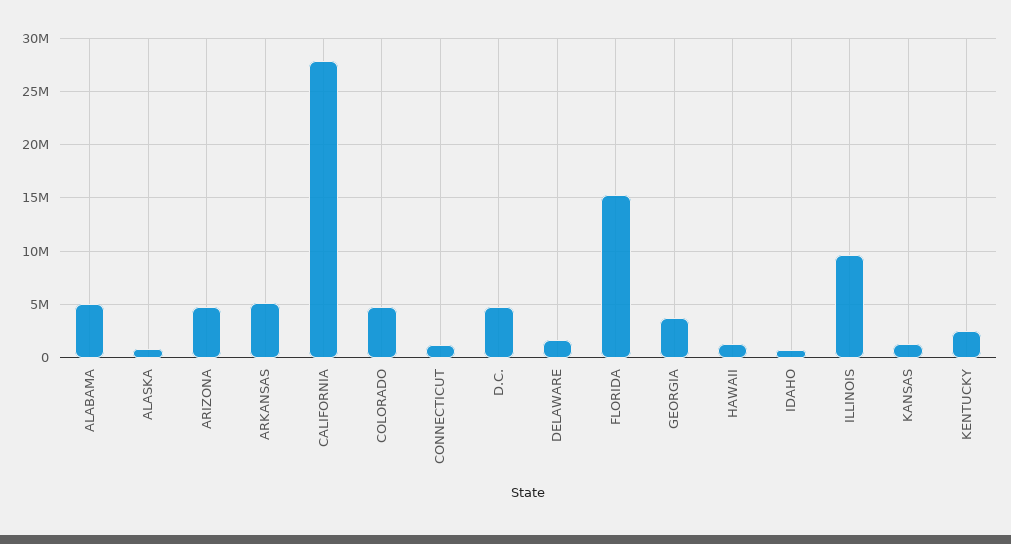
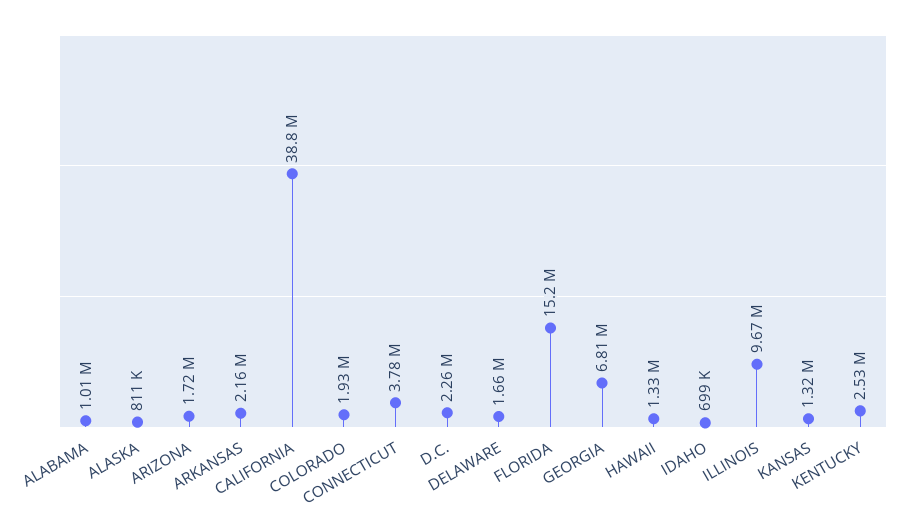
ALABAMA: 5000000 -> 1010000
ARIZONA: 5000000 -> 1720000
ARKANSAS: 5000000 -> 2160000
CALIFORNIA: 28000000 -> 38800000
COLORADO: 5000000 -> 1930000
CONNECTICUT: 1000000 -> 3780000
D.C.: 5000000 -> 2260000
GEORGIA: 4000000 -> 6810000

